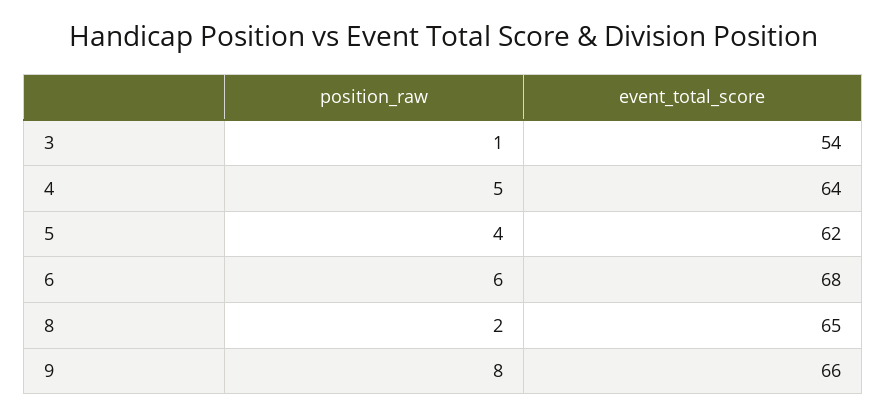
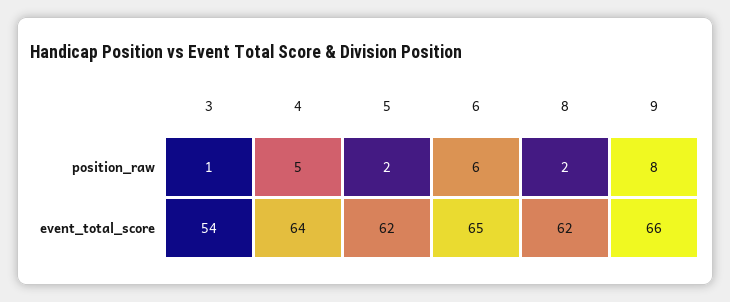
position_raw, 5: 4 -> 2
event_total_score, 6: 68 -> 65
event_total_score, 8: 65 -> 62

